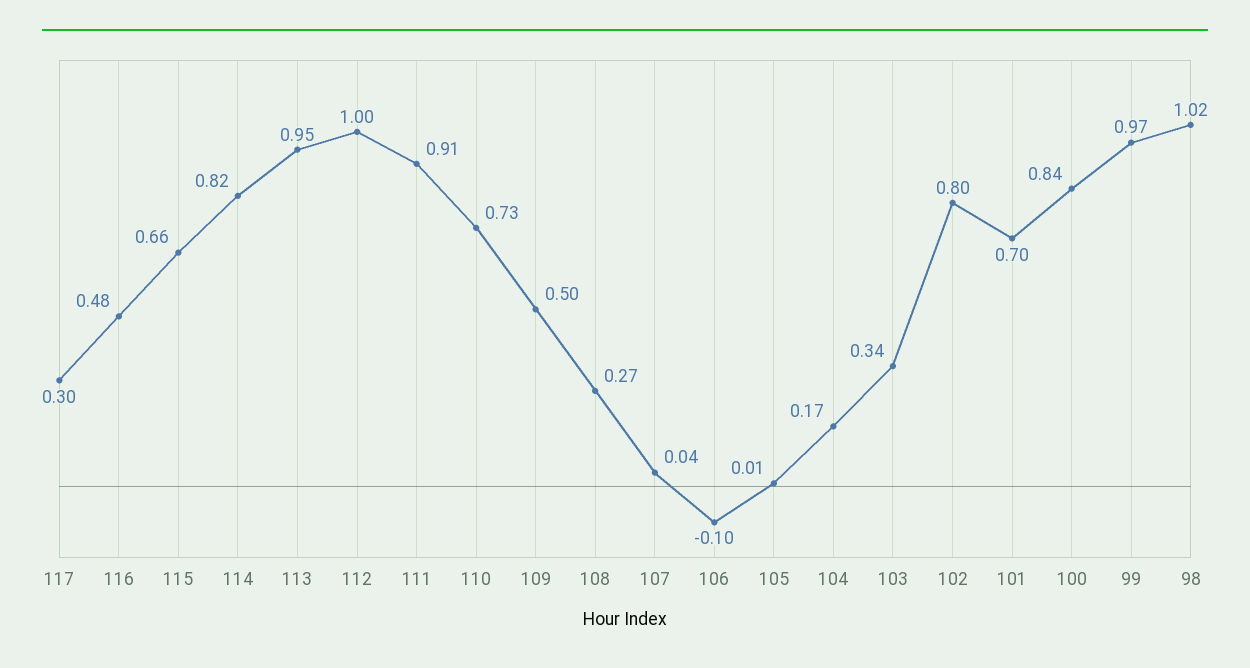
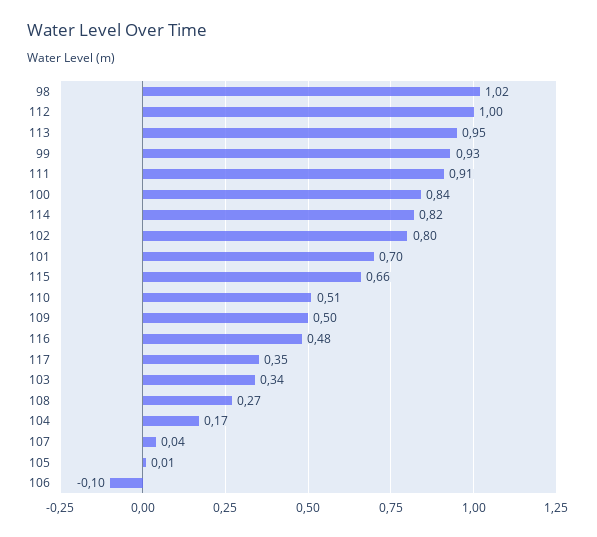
117: 0.3 -> 0.35
110: 0.73 -> 0.51
99: 0.97 -> 0.93

